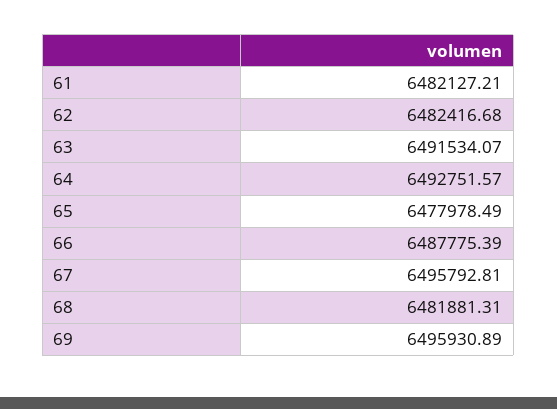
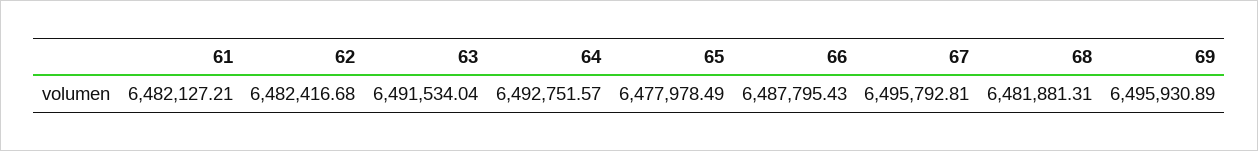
63: 6491534.07 -> 6491534.04
66: 6487775.39 -> 6487795.43

